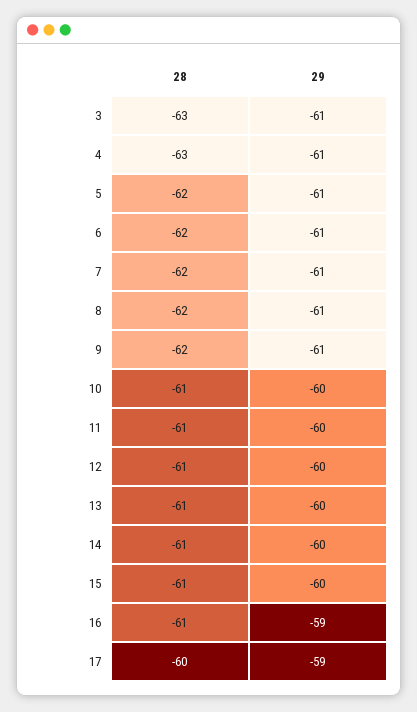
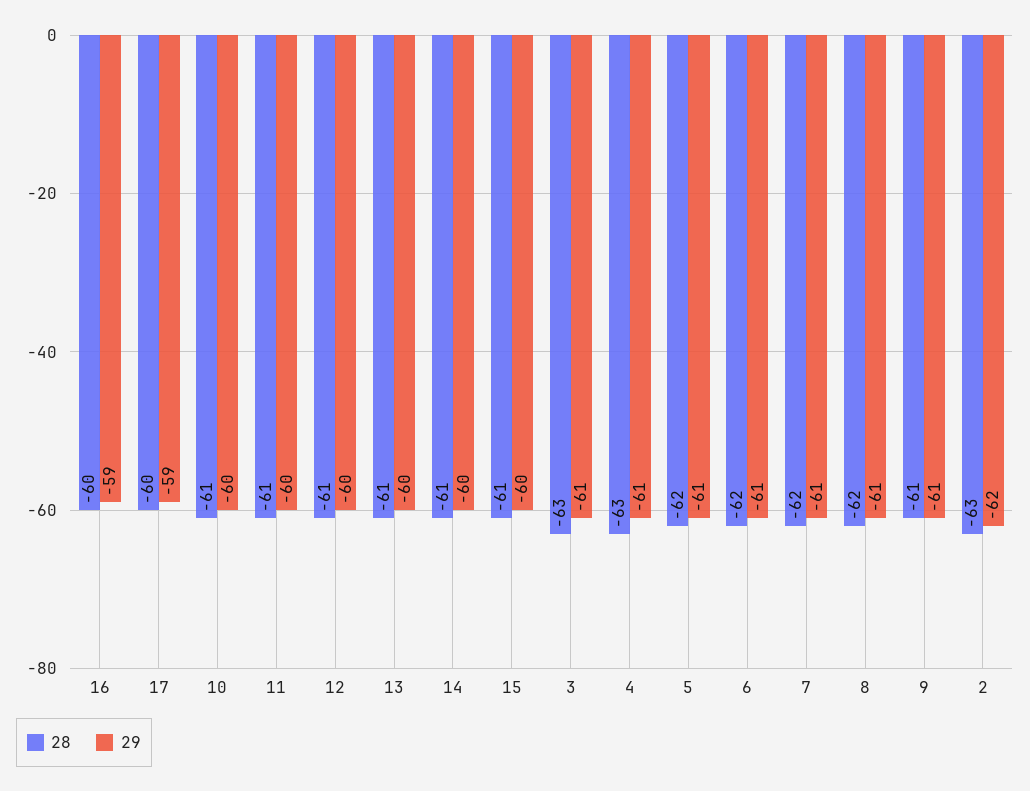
28, 9: -62 -> -61
28, 16: -61 -> -60
28, 2: none -> -63
29, 2: none -> -62

